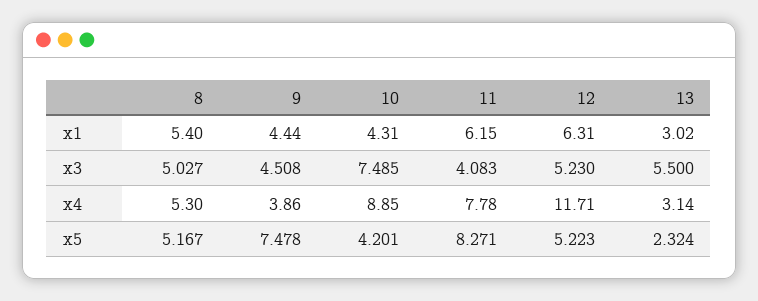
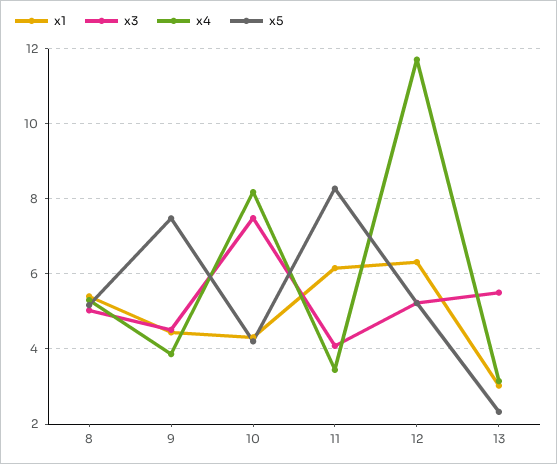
x4, 10: 8.85 -> 8.2
x4, 11: 7.78 -> 3.4

